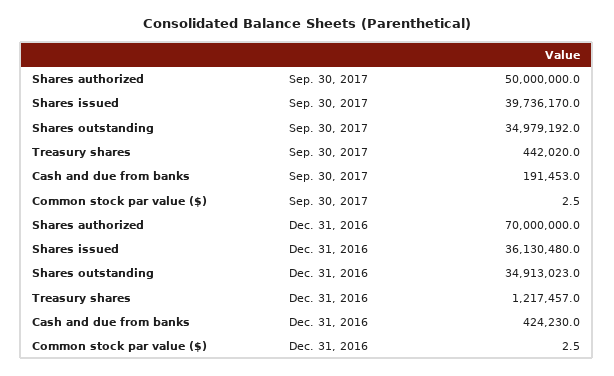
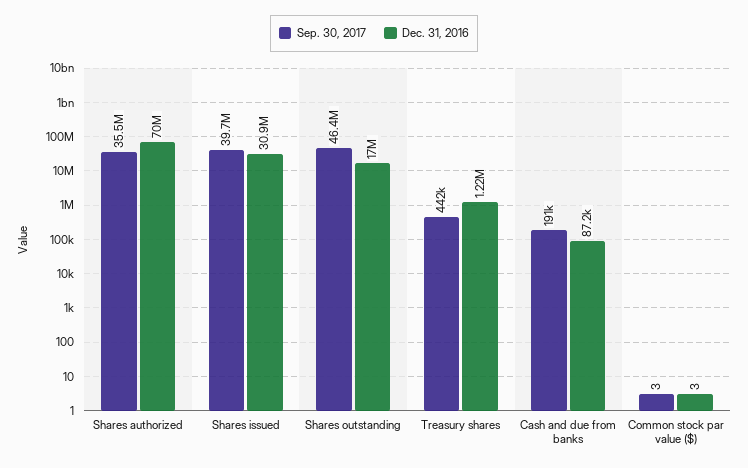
Sep. 30, 2017, Shares authorized: 50000000 -> 35500000
Sep. 30, 2017, Shares outstanding: 34979192 -> 46400000
Dec. 31, 2016, Shares issued: 36130480 -> 30900000
Dec. 31, 2016, Shares outstanding: 34913023 -> 17000000
Dec. 31, 2016, Cash and due from banks: 424230 -> 87200

